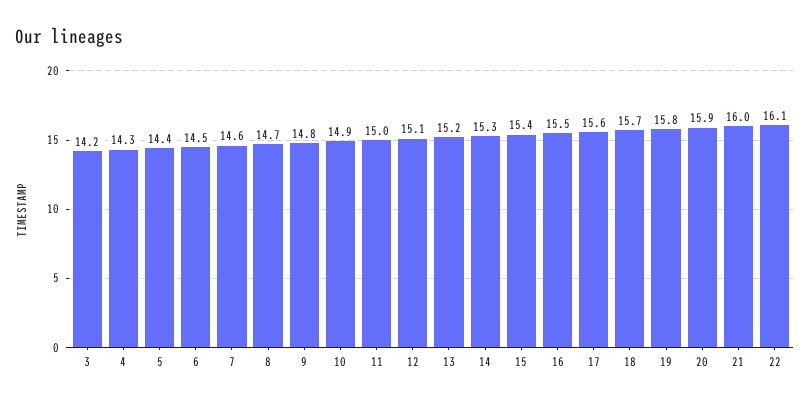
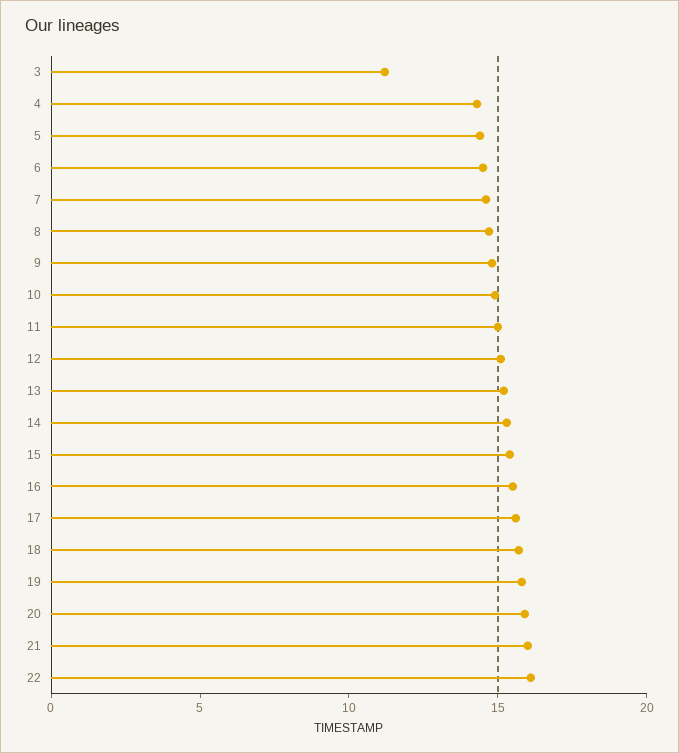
3: 14.2 -> 11

